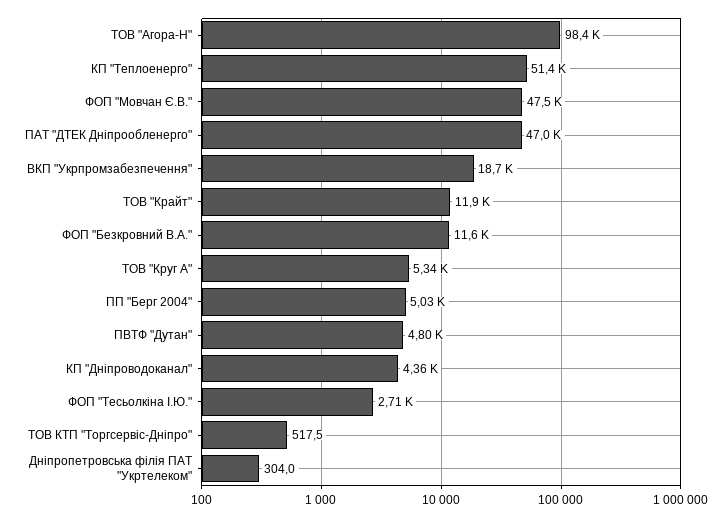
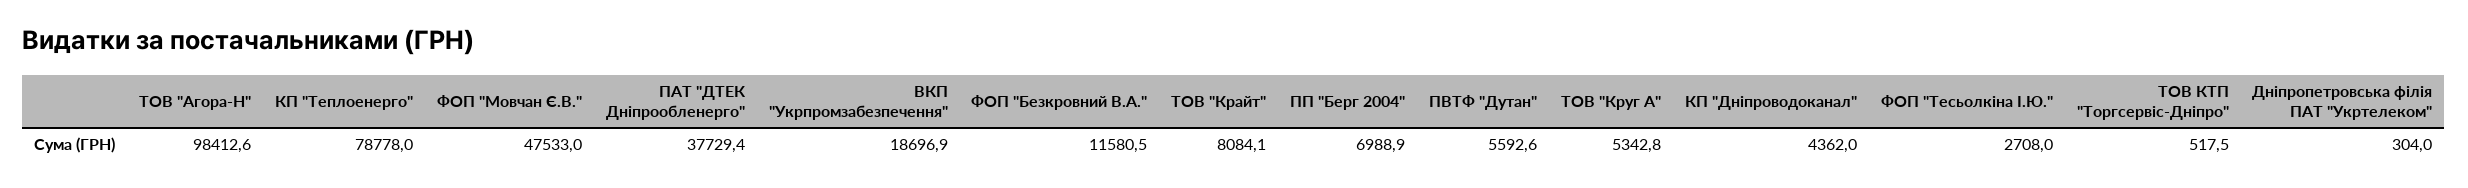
КП "Теплоенерго": 51400 -> 78778
ПАТ "ДТЕК Дніпрообленерго": 47000 -> 37729.4
ТОВ "Крайт": 11900 -> 8084.1
ПП "Берг 2004": 5030 -> 6988.9
ПВТФ "Дутан": 4800 -> 5592.6

